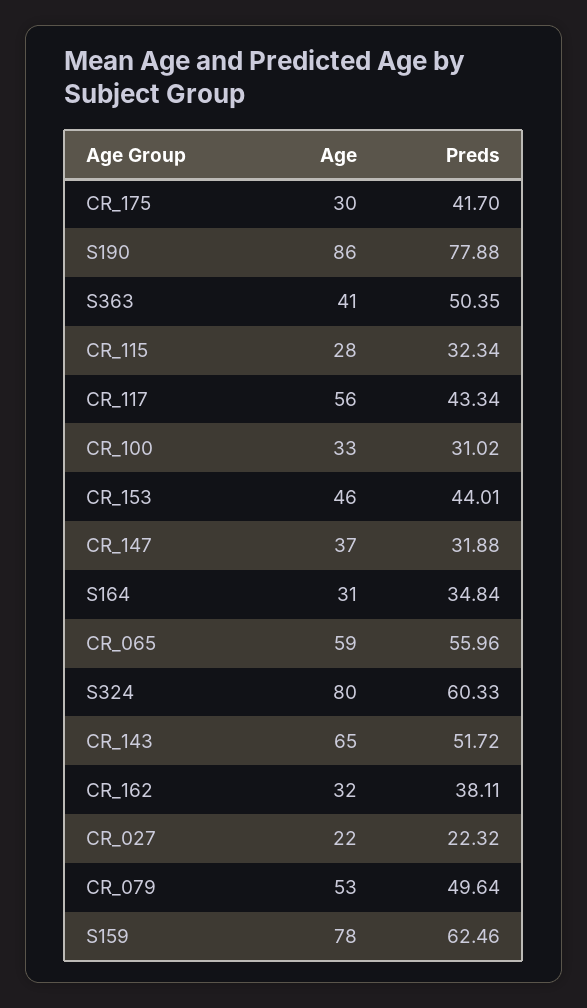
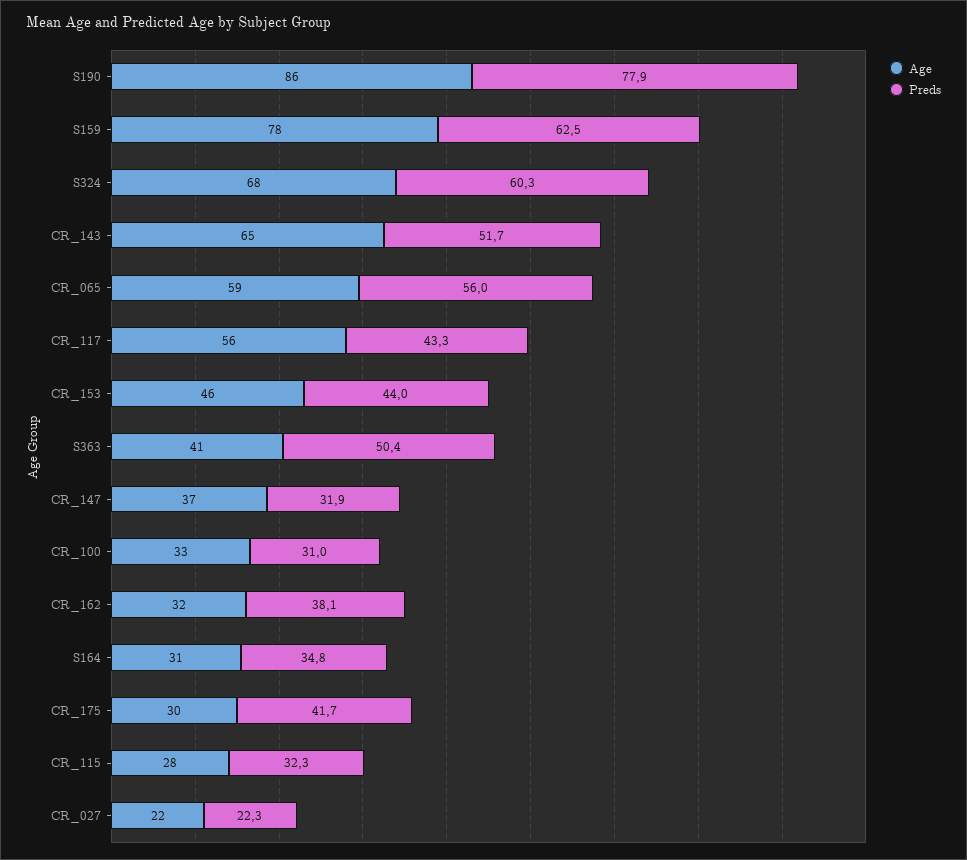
Age, S324: 80 -> 68
Age, CR_079: 53 -> none
Preds, CR_079: 49.64 -> none

